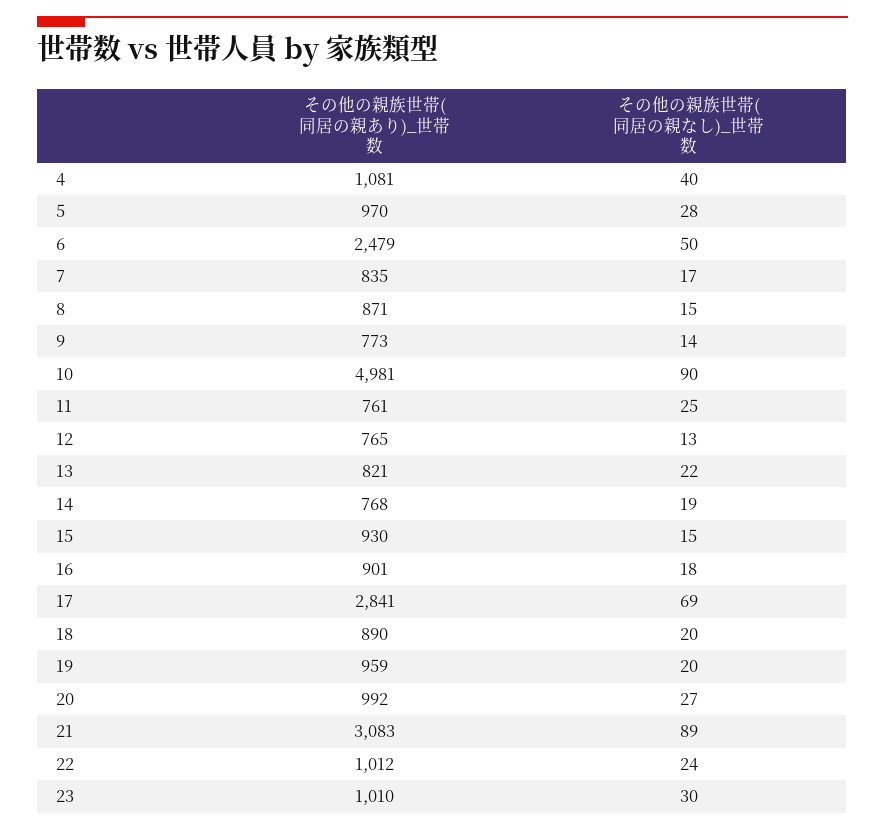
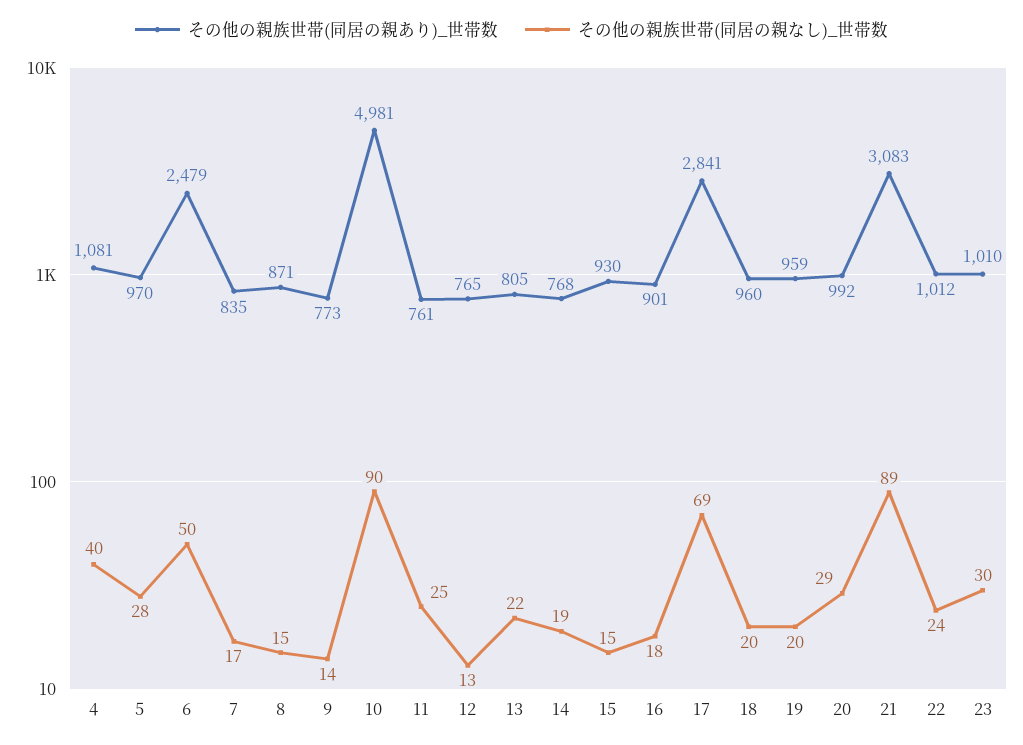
その他の親族世帯(同居の親あり)_世帯数, 13: 821 -> 805
その他の親族世帯(同居の親あり)_世帯数, 18: 890 -> 960
その他の親族世帯(同居の親なし)_世帯数, 20: 27 -> 29

